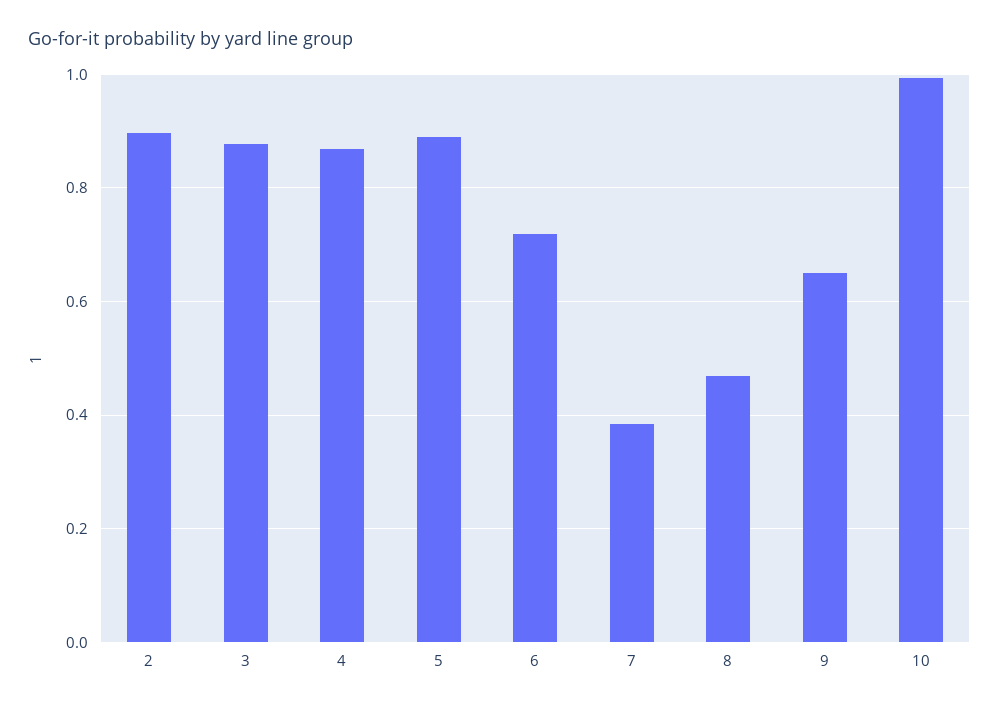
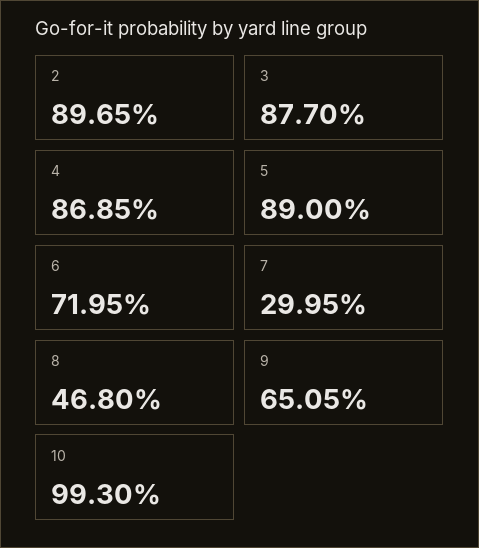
7: 0.38 -> 0.2995

